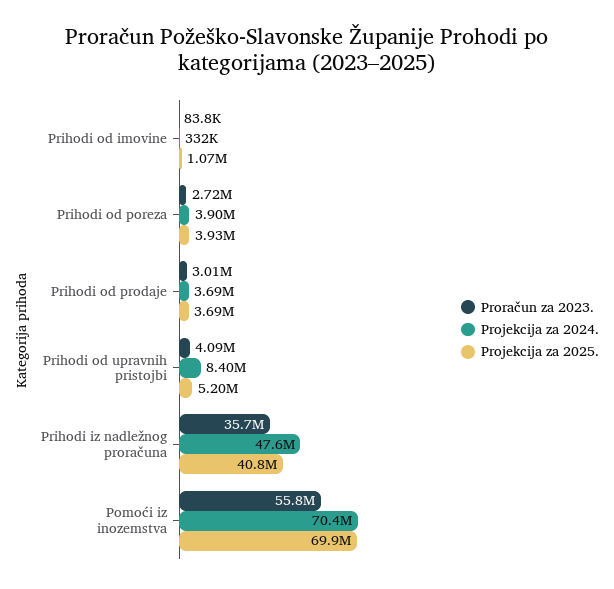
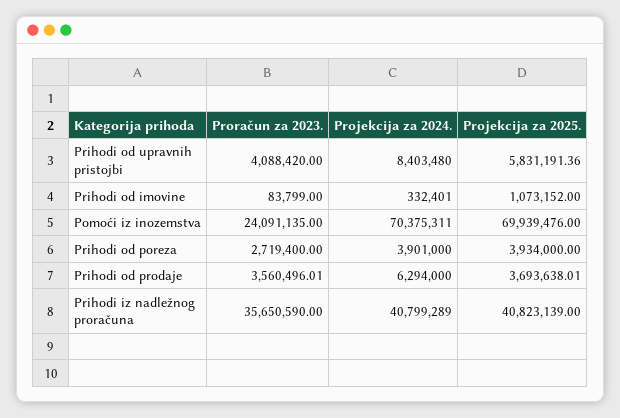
Proračun za 2023., Prihodi od prodaje: 3010000 -> 3560496.01
Projekcija za 2024., Prihodi od prodaje: 3690000 -> 6294000
Projekcija za 2025., Prihodi od upravnih pristojbi: 5200000 -> 5831191.36
Projekcija za 2024., Prihodi iz nadležnog proračuna: 47600000 -> 40799289
Proračun za 2023., Pomoći iz inozemstva: 55800000 -> 24091135

